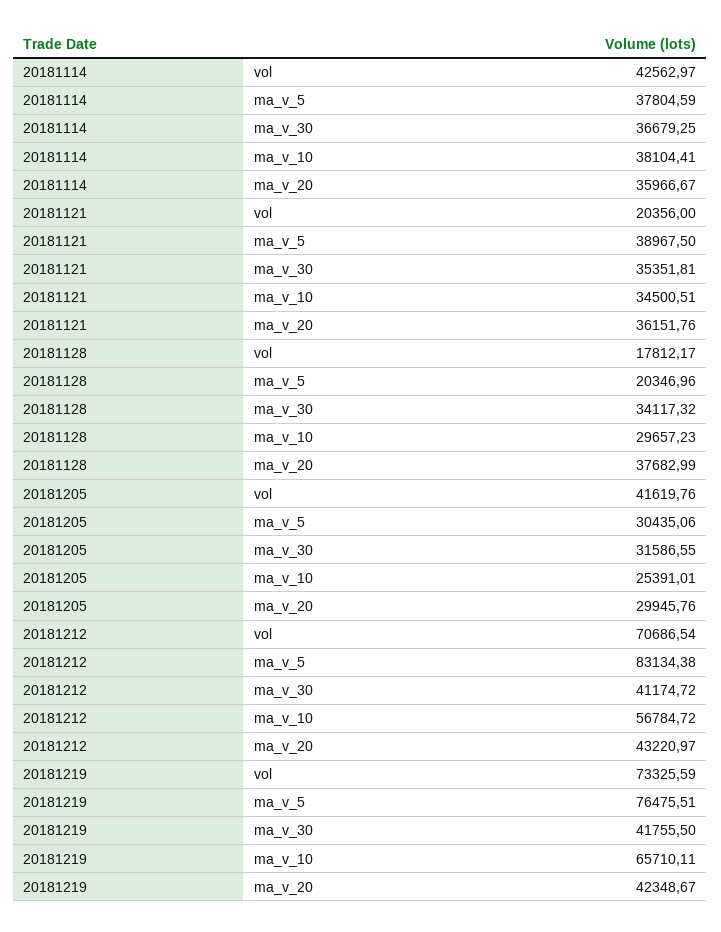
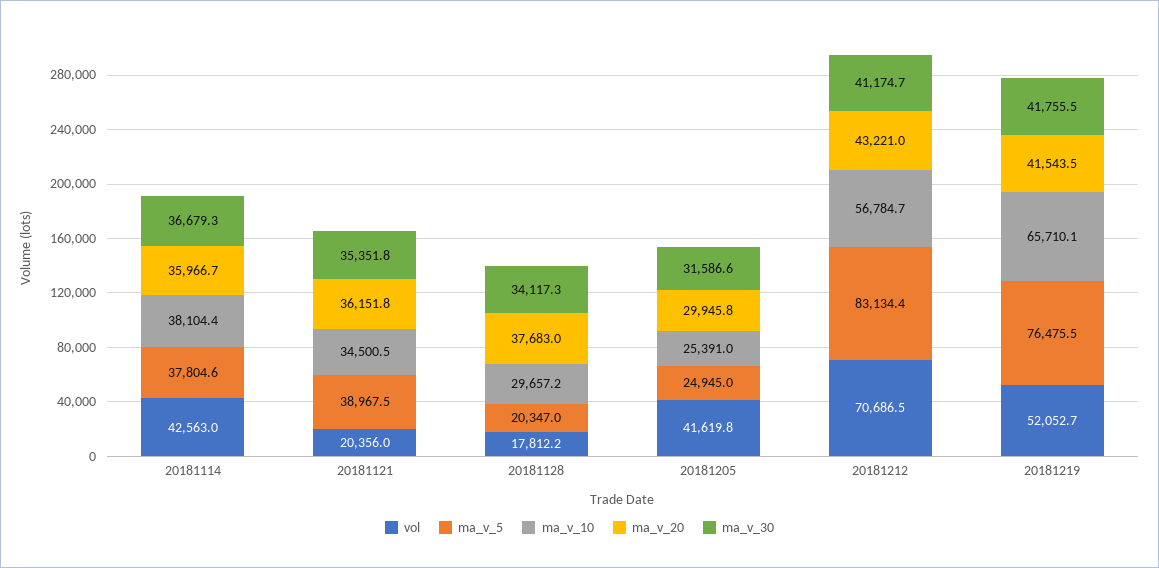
ma_v_5, 20181205: 30435.06 -> 24945
vol, 20181219: 73325.59 -> 52052.7
ma_v_20, 20181219: 42348.67 -> 41543.5

